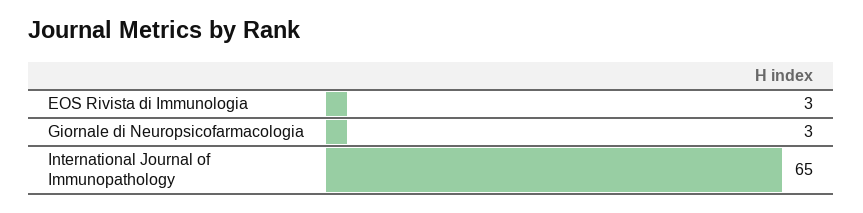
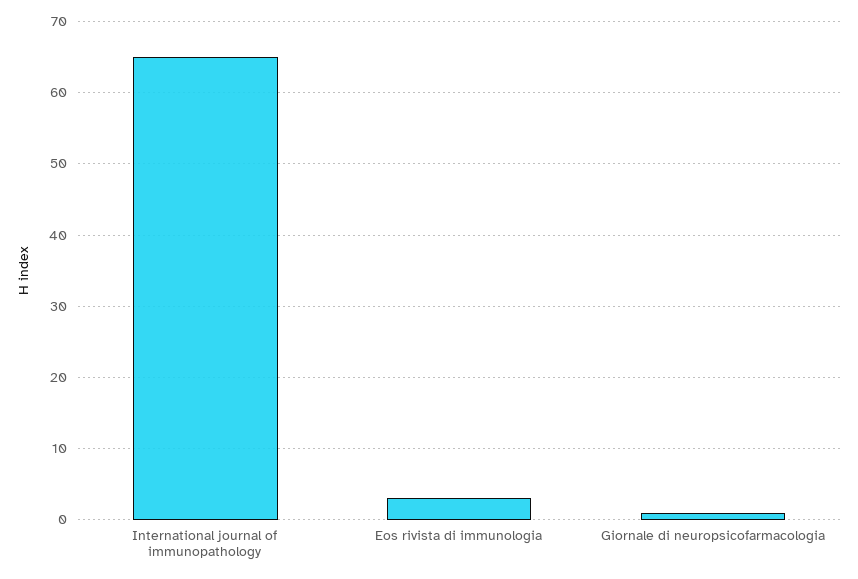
Giornale di Neuropsicofarmacologia: 3 -> 1

